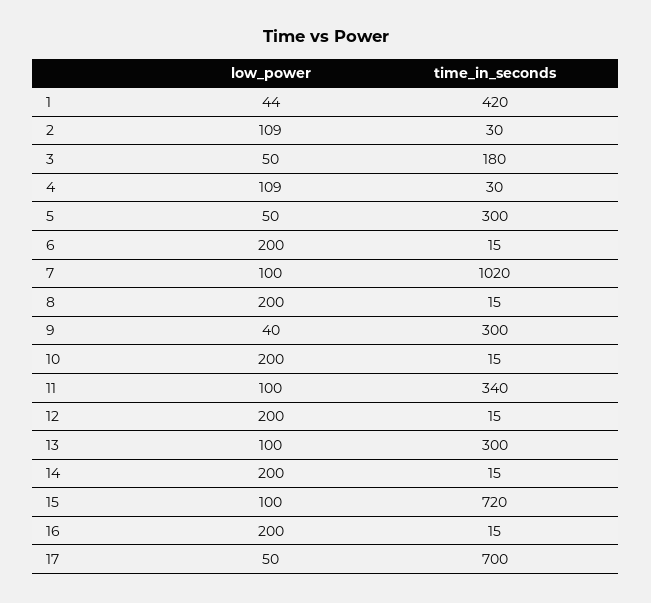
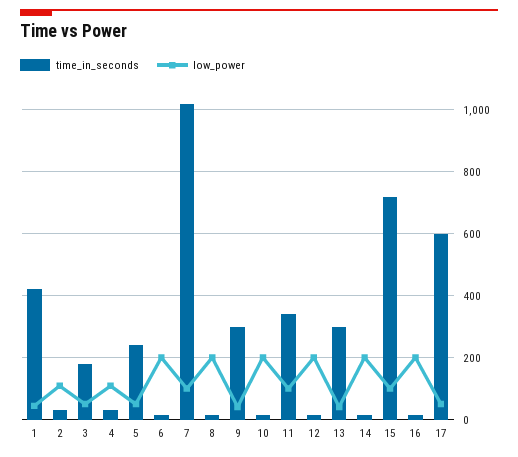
time_in_seconds, 5: 300 -> 240
low_power, 13: 100 -> 40
time_in_seconds, 17: 700 -> 600

